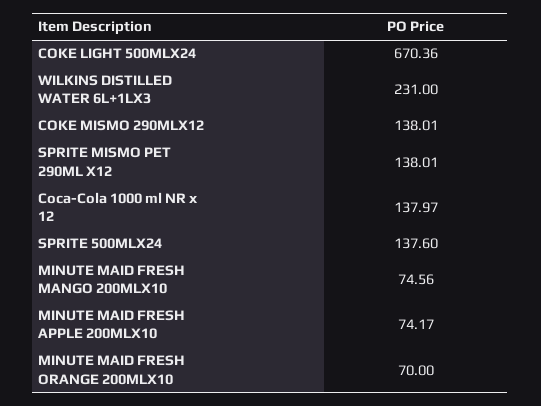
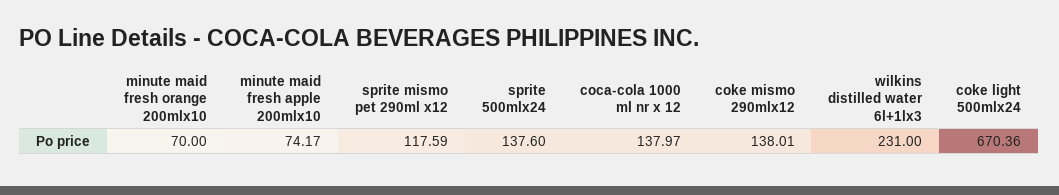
SPRITE MISMO PET 290ML X12: 138.01 -> 117.59
MINUTE MAID FRESH MANGO 200MLX10: 74.56 -> none

